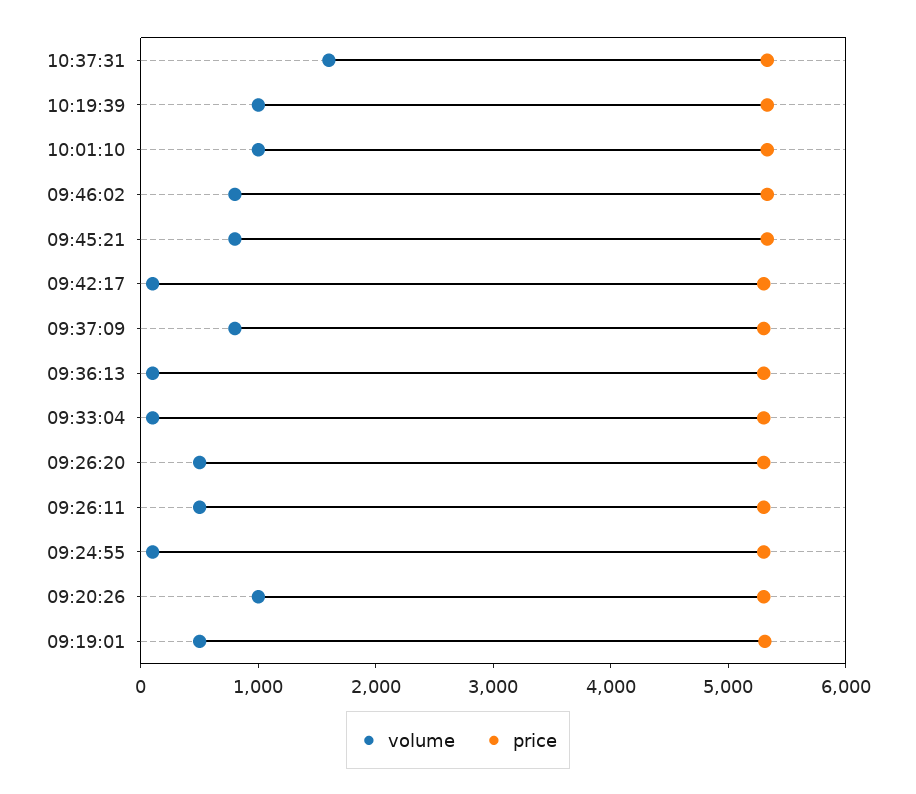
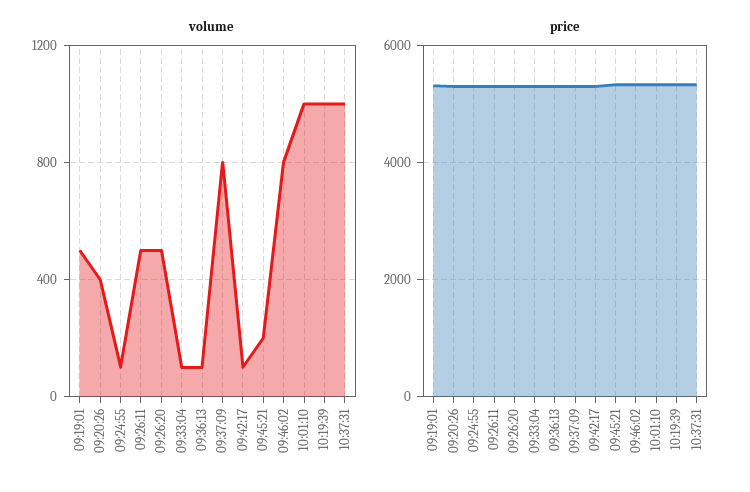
volume, 10:37:31: 1600 -> 1000
volume, 09:45:21: 800 -> 200
volume, 09:20:26: 1000 -> 400

